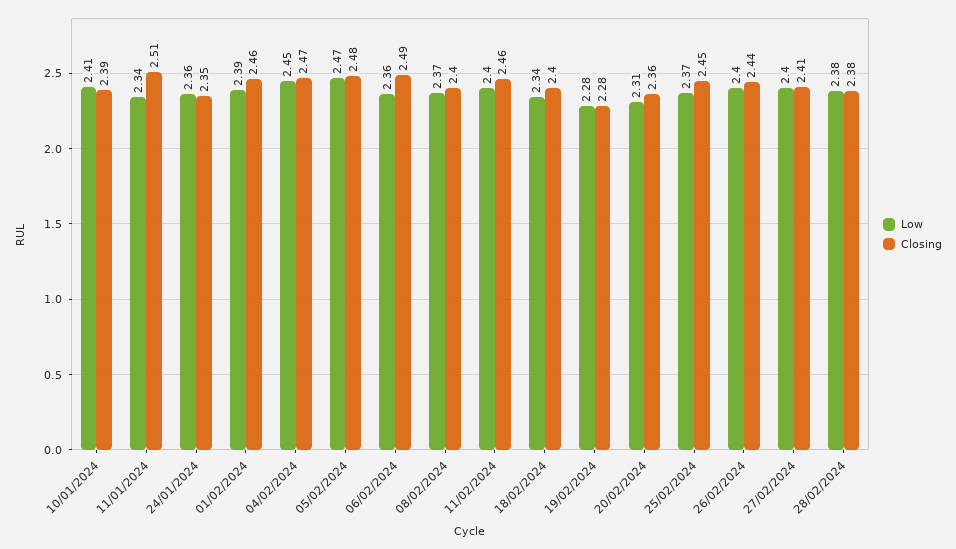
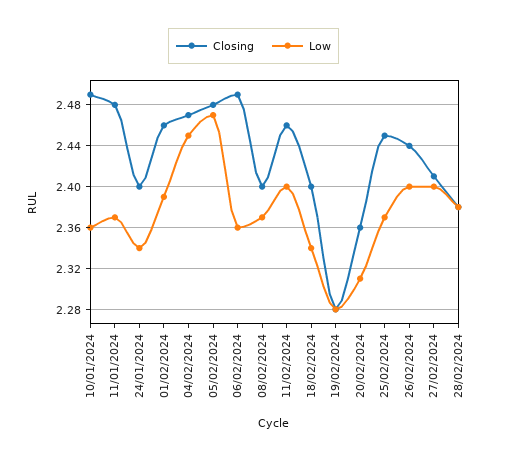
Low, 10/01/2024: 2.41 -> 2.36
Closing, 10/01/2024: 2.39 -> 2.49
Low, 11/01/2024: 2.34 -> 2.37
Closing, 11/01/2024: 2.51 -> 2.48
Low, 24/01/2024: 2.36 -> 2.34
Closing, 24/01/2024: 2.35 -> 2.4

